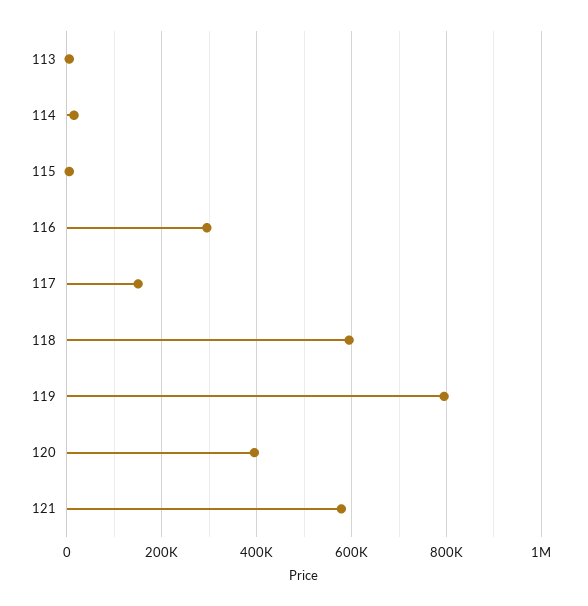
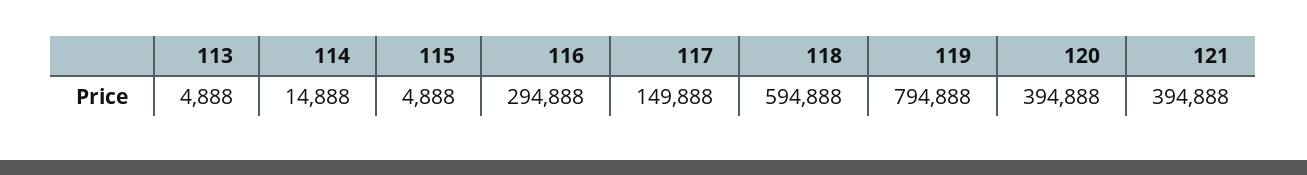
121: 580000 -> 394888

